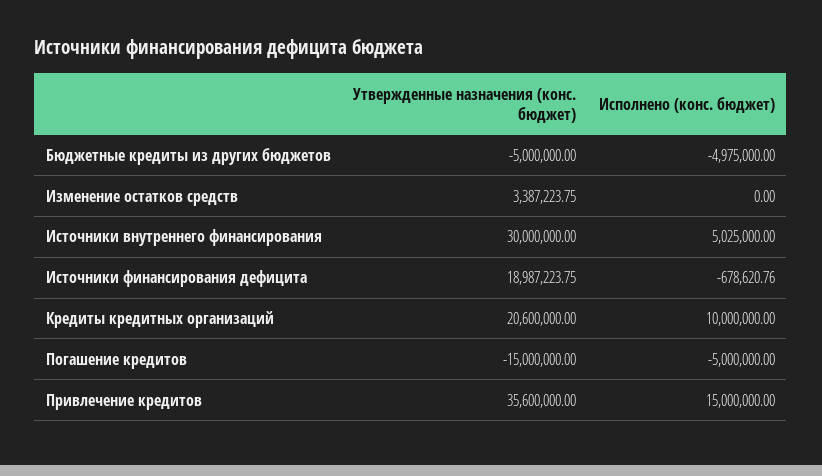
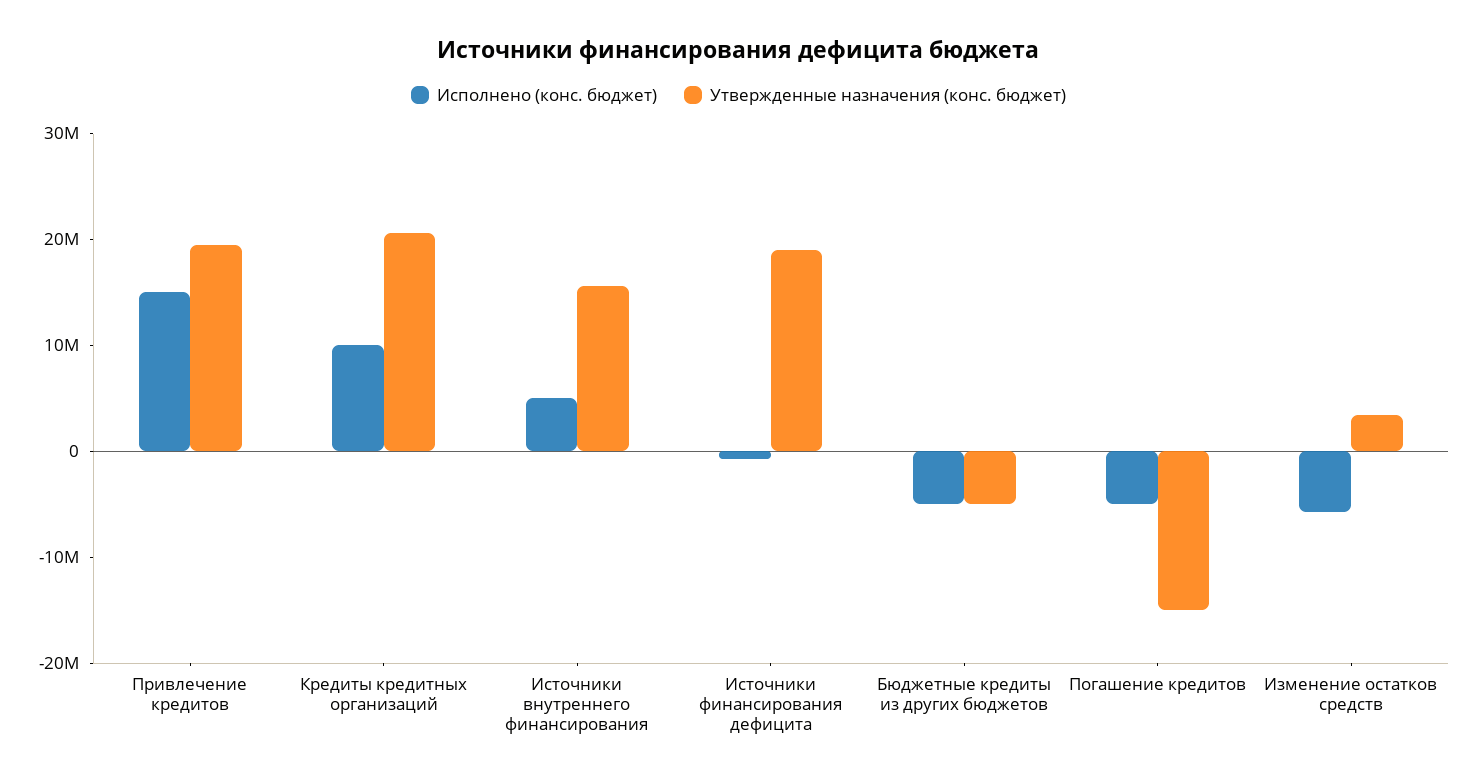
Исполнено (конс. бюджет), Изменение остатков средств: 0 -> -6000000
Утвержденные назначения (конс. бюджет), Источники внутреннего финансирования: 30000000 -> 16000000
Утвержденные назначения (конс. бюджет), Привлечение кредитов: 35600000 -> 20000000

